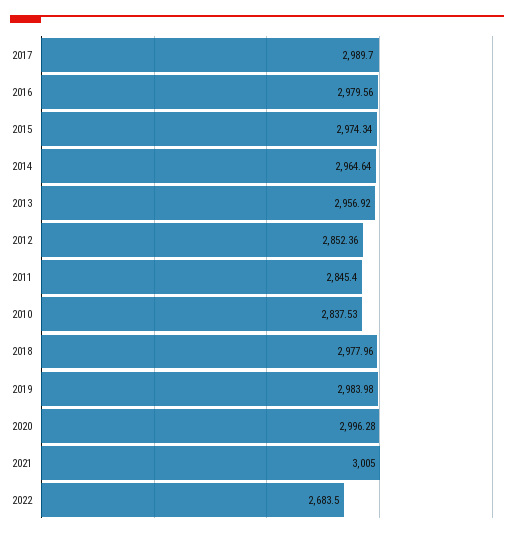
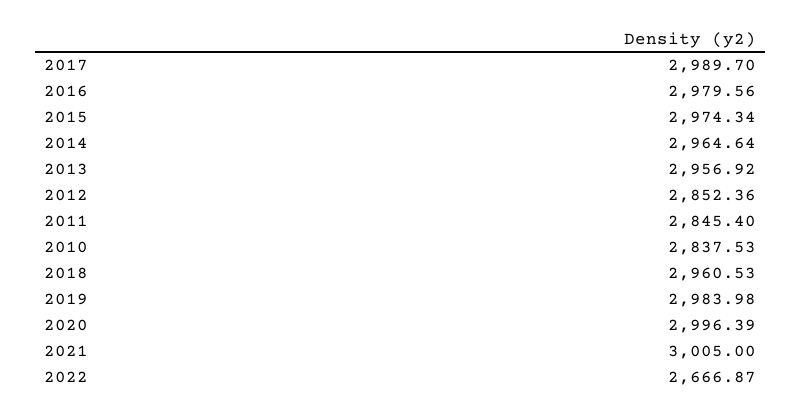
2018: 2977.96 -> 2960.53
2020: 2996.28 -> 2996.39
2022: 2683.5 -> 2666.87

